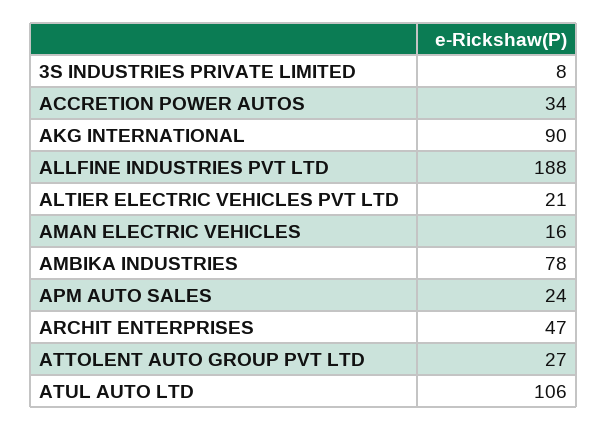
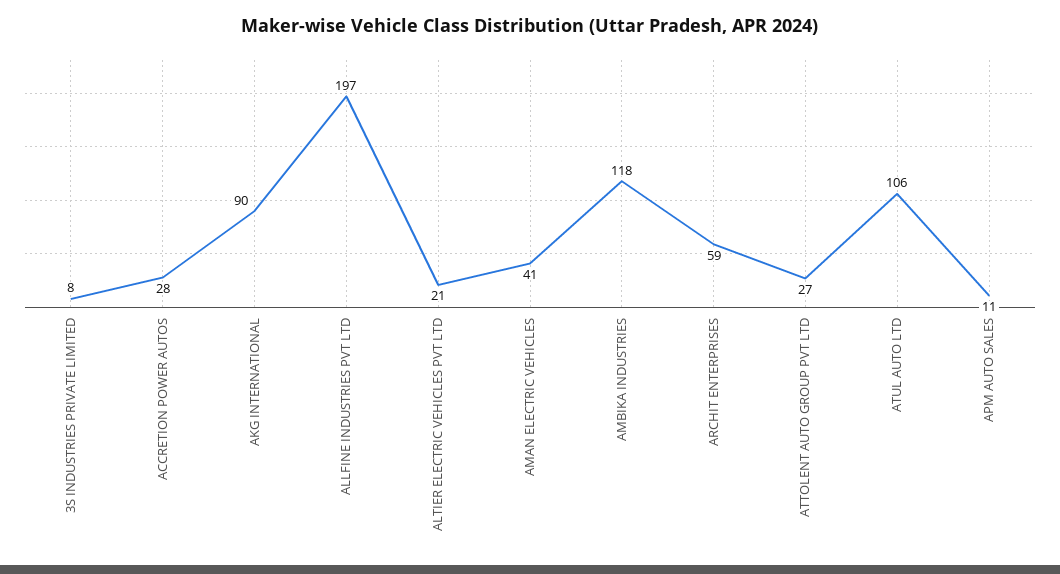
ACCRETION POWER AUTOS: 34 -> 28
ALLFINE INDUSTRIES PVT LTD: 188 -> 197
AMAN ELECTRIC VEHICLES: 16 -> 41
AMBIKA INDUSTRIES: 78 -> 118
APM AUTO SALES: 24 -> 11
ARCHIT ENTERPRISES: 47 -> 59

